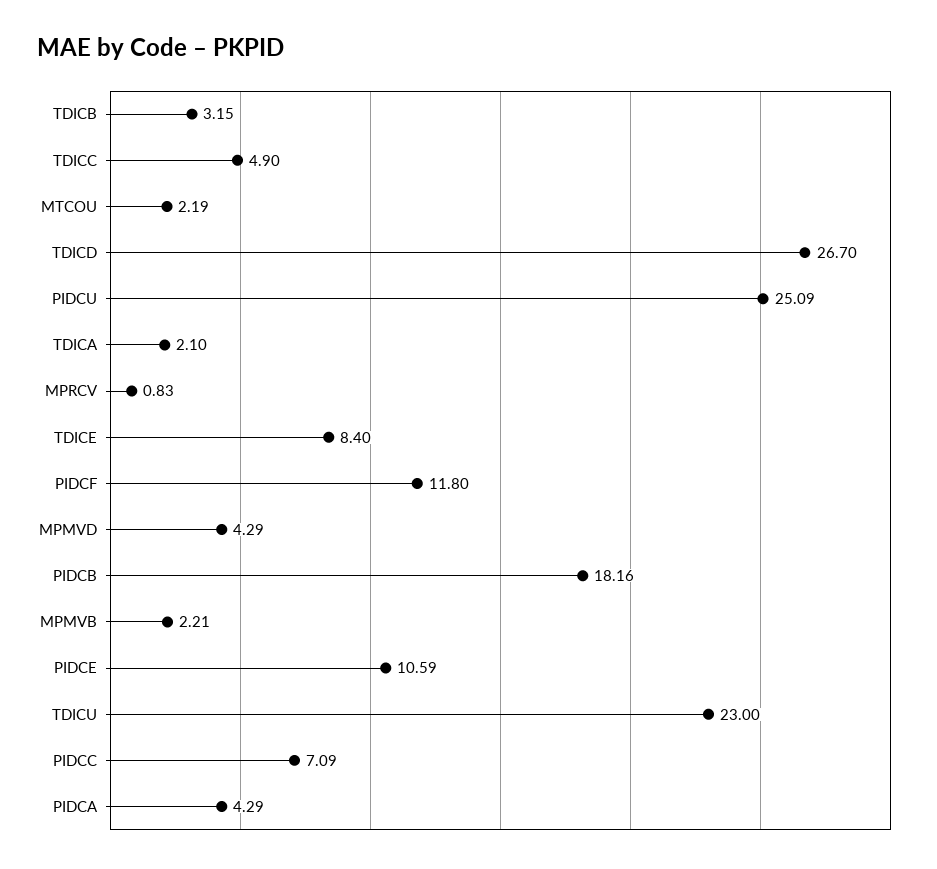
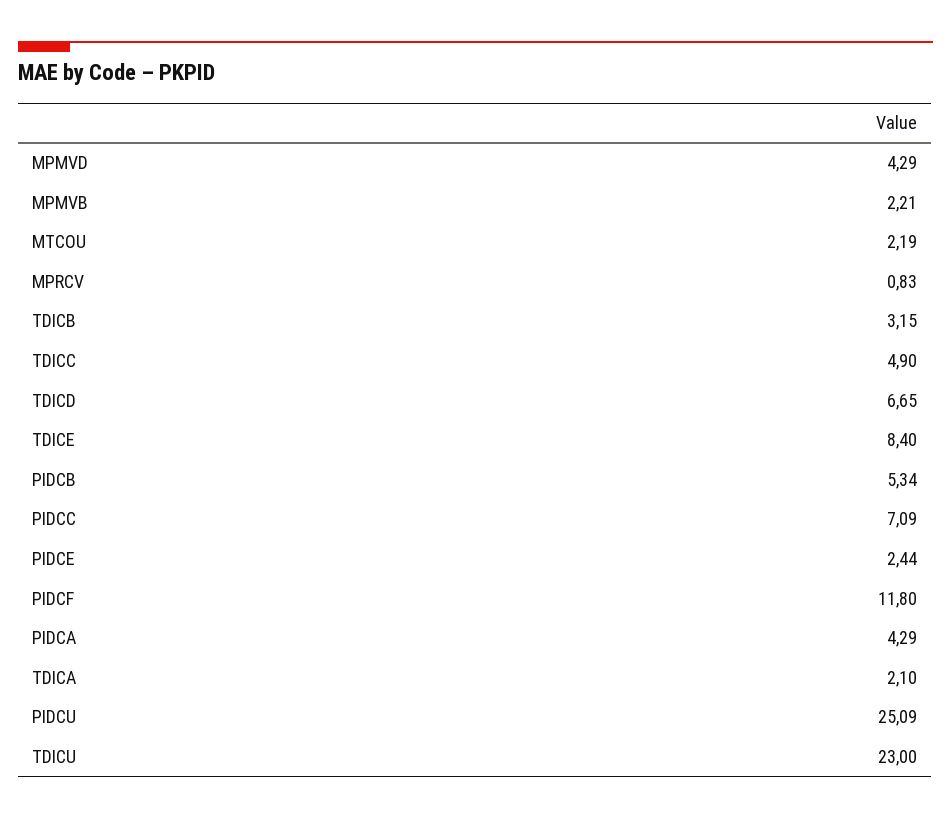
TDICD: 26.7 -> 6.65
PIDCB: 18.16 -> 5.34
PIDCE: 10.59 -> 2.44

